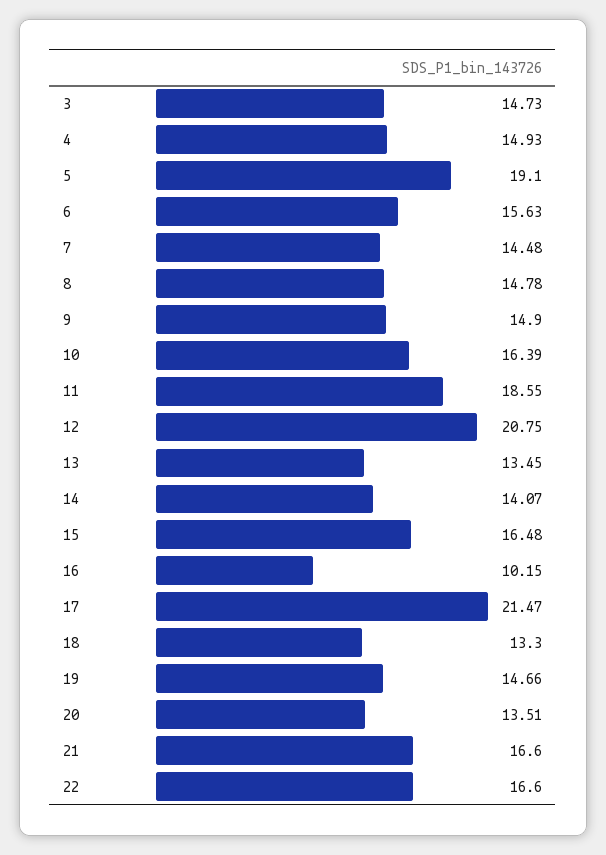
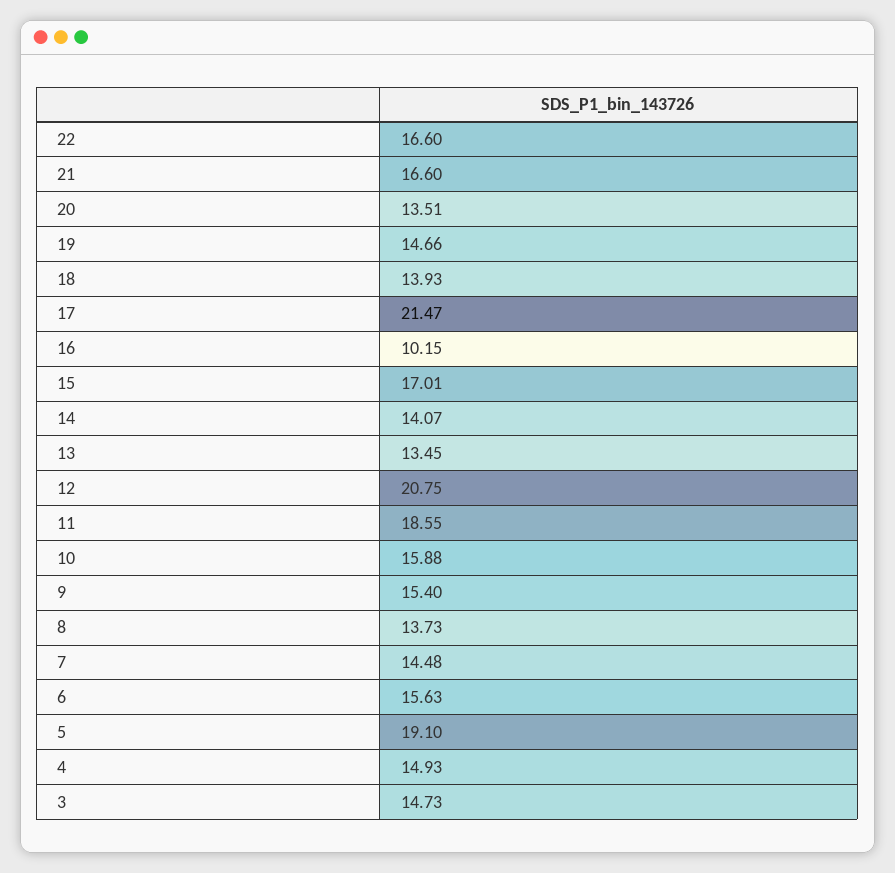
8: 14.78 -> 13.73
9: 14.9 -> 15.4
10: 16.39 -> 15.88
15: 16.48 -> 17.01
18: 13.3 -> 13.93

